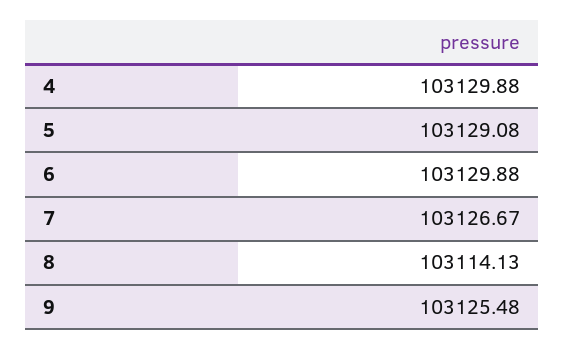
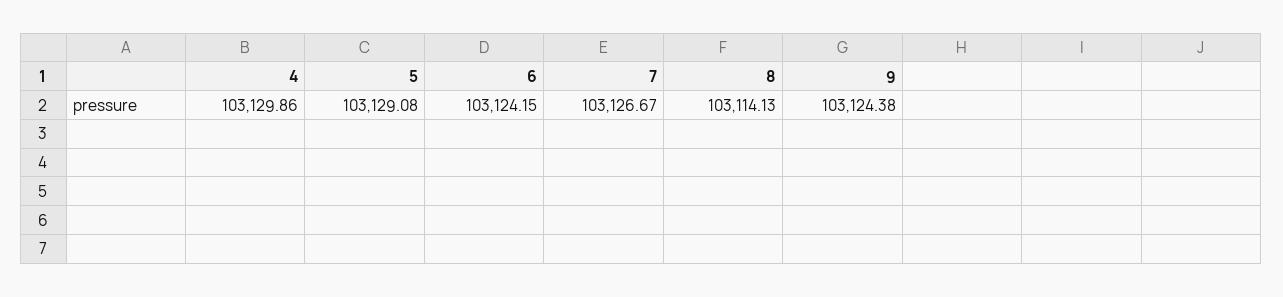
4: 103129.88 -> 103129.86
6: 103129.88 -> 103124.15
9: 103125.48 -> 103124.38

